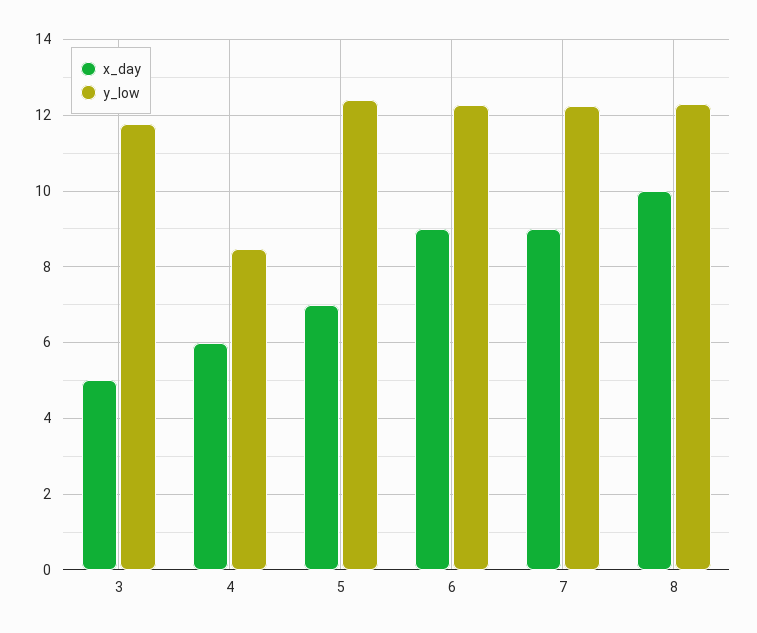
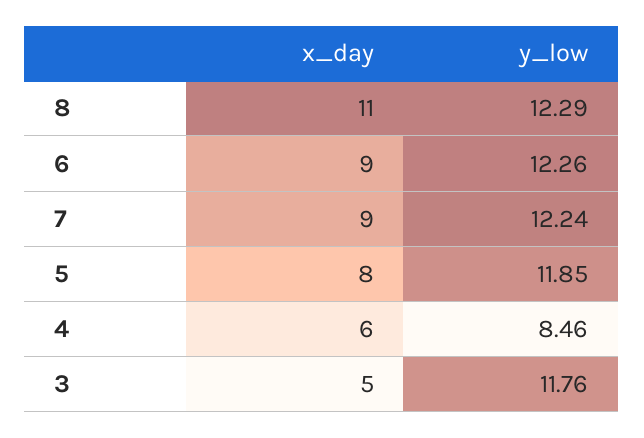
x_day, 5: 7 -> 8
y_low, 5: 12.4 -> 11.85
x_day, 8: 10 -> 11

